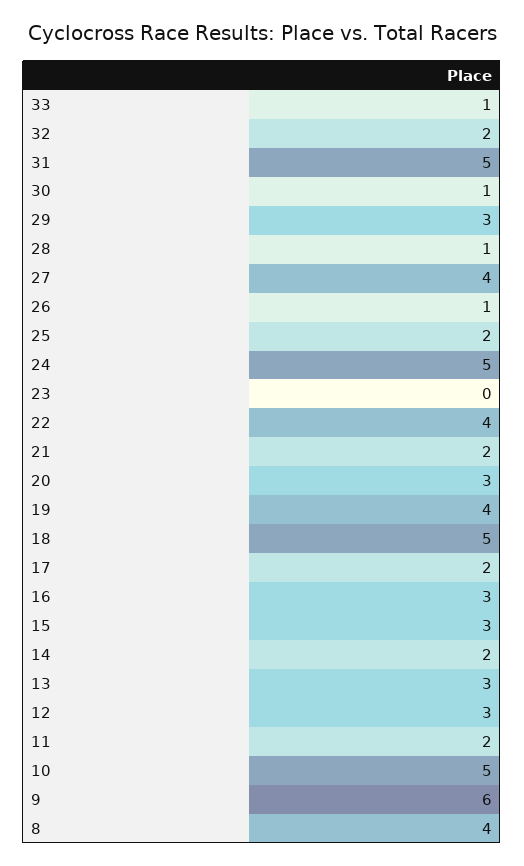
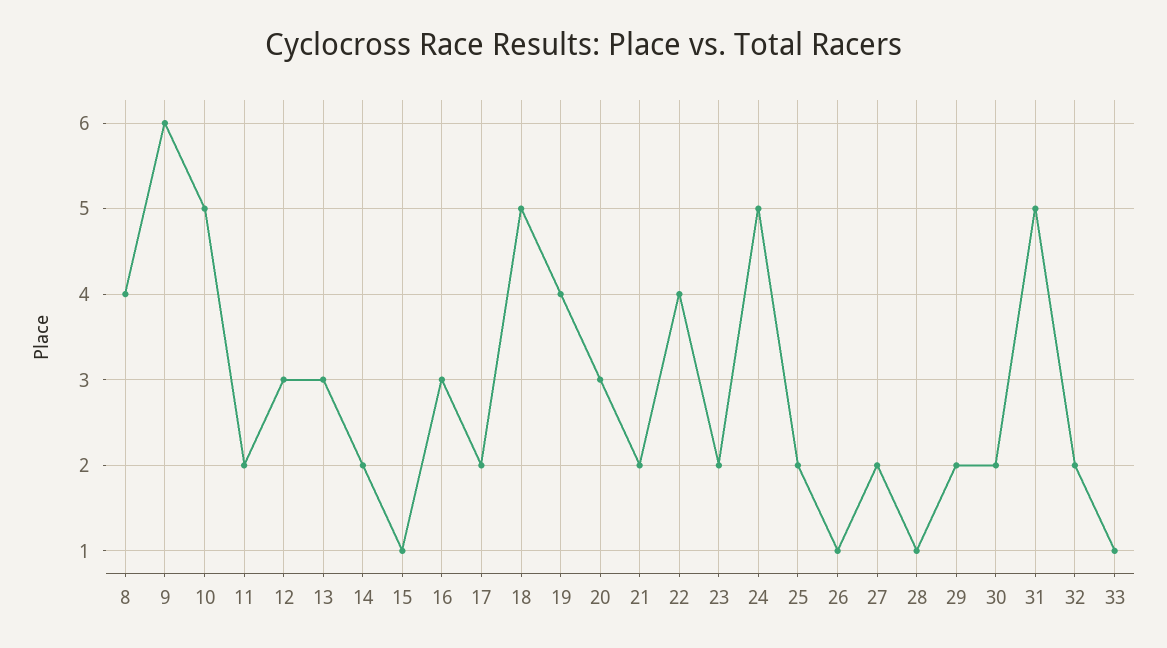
30: 1 -> 2
29: 3 -> 2
27: 4 -> 2
23: 0 -> 2
15: 3 -> 1

